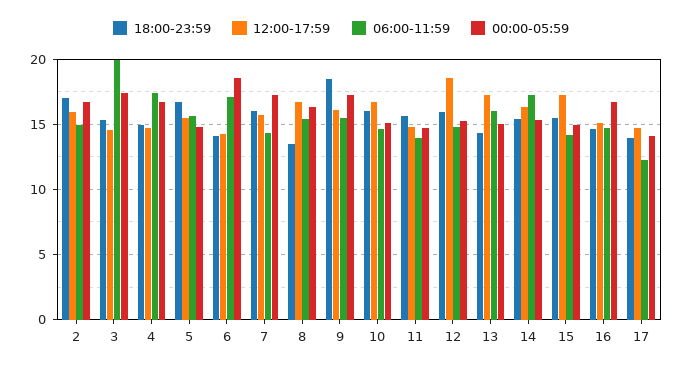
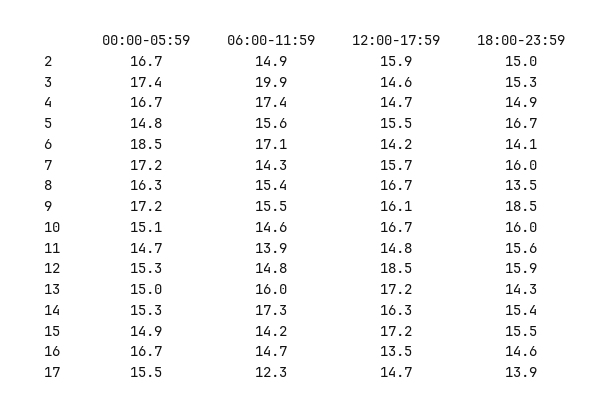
18:00-23:59, 2: 17 -> 15
12:00-17:59, 16: 15 -> 13.5
00:00-05:59, 17: 14 -> 15.5

